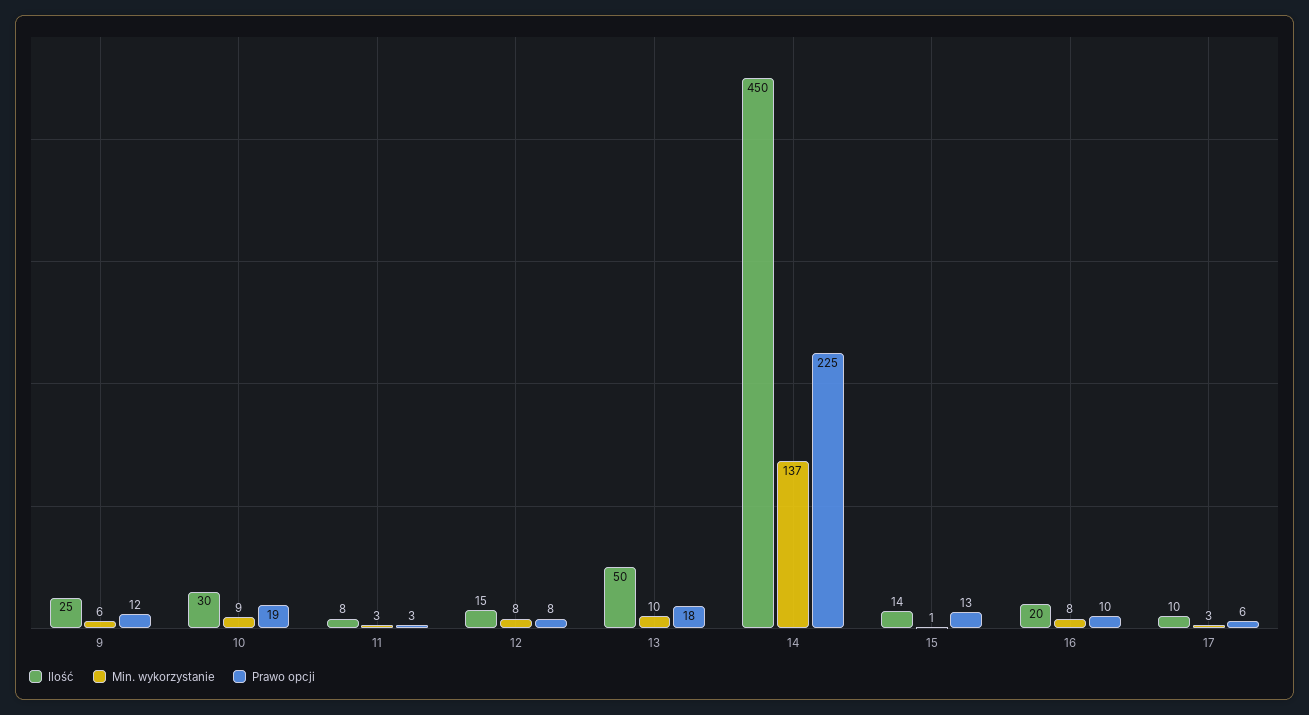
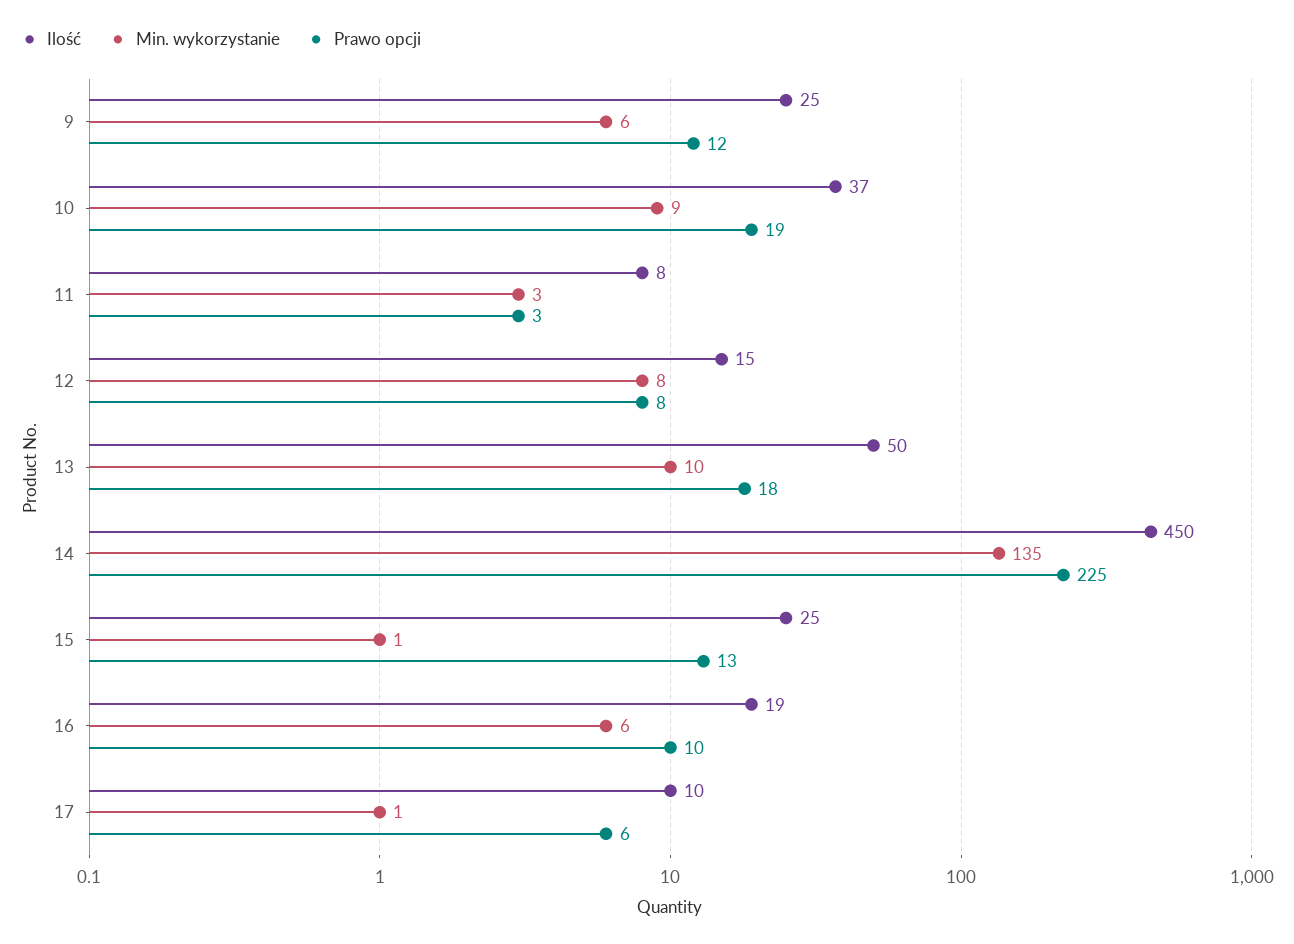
Ilość, 10: 30 -> 37
Min. wykorzystanie, 14: 137 -> 135
Ilość, 15: 14 -> 25
Ilość, 16: 20 -> 19
Min. wykorzystanie, 16: 8 -> 6
Min. wykorzystanie, 17: 3 -> 1

